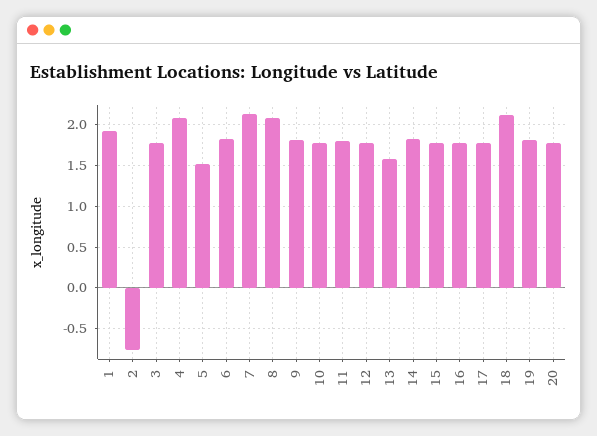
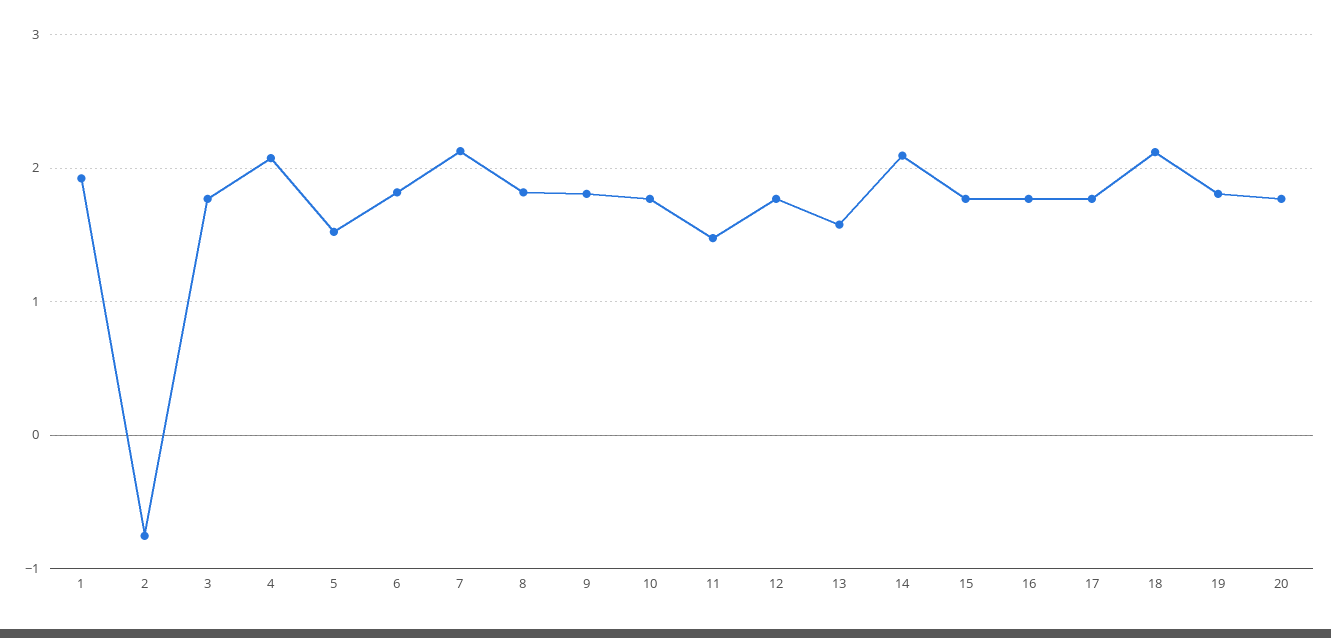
8: 2.1 -> 1.8
11: 1.8 -> 1.5
14: 1.8 -> 2.1

